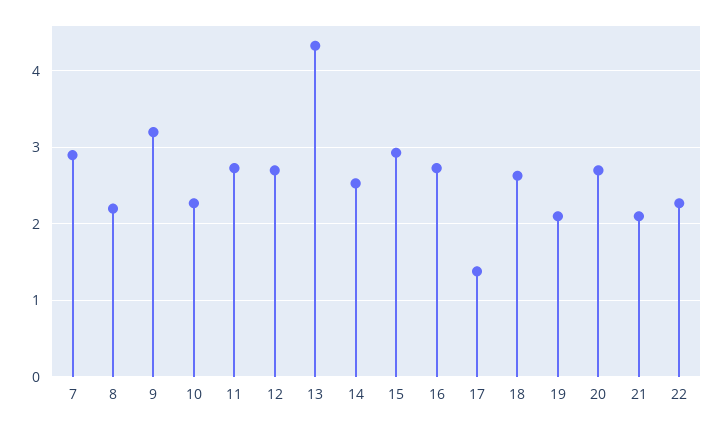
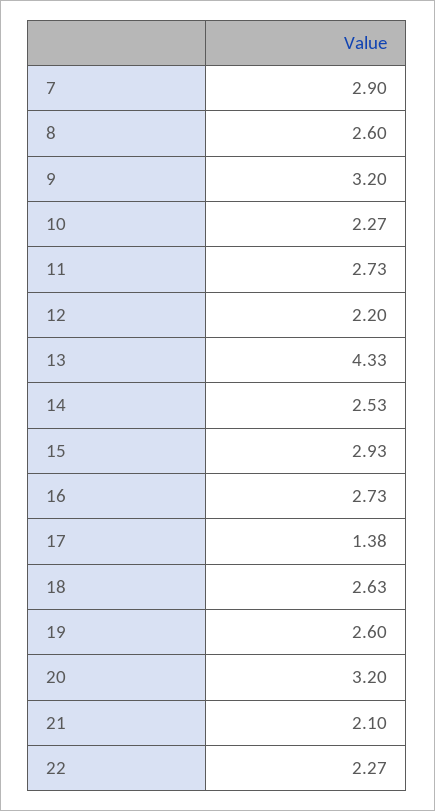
8: 2.2 -> 2.6
12: 2.7 -> 2.2
19: 2.1 -> 2.6
20: 2.7 -> 3.2

